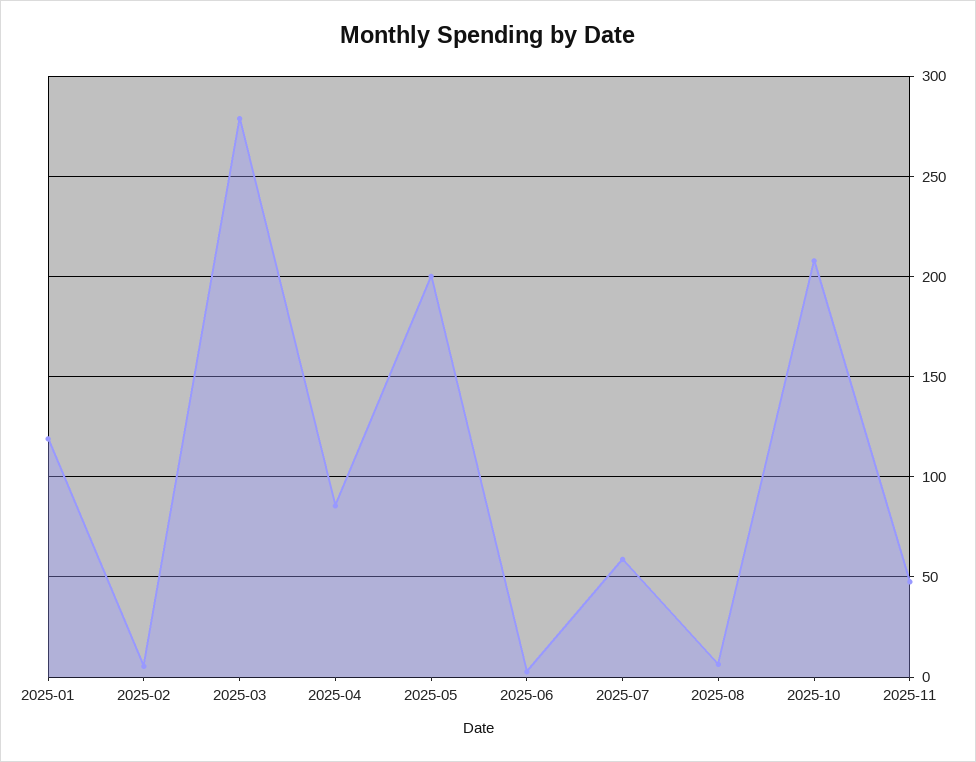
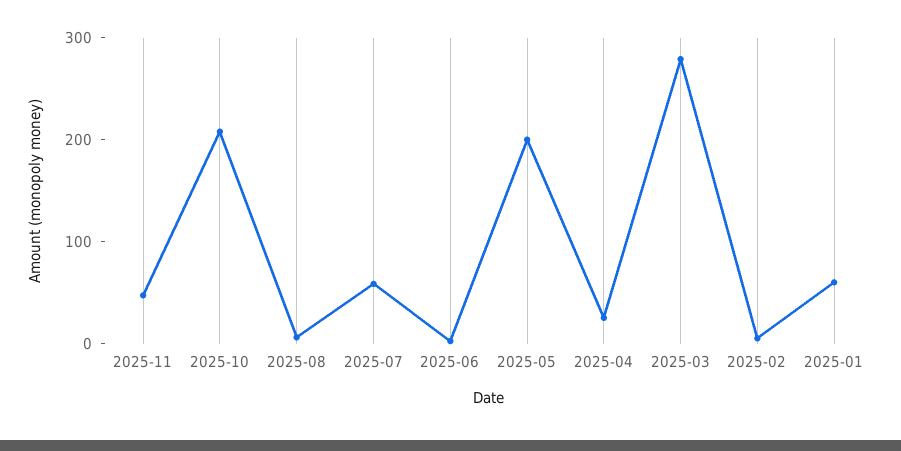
2025-01: 120 -> 60
2025-04: 85 -> 20

